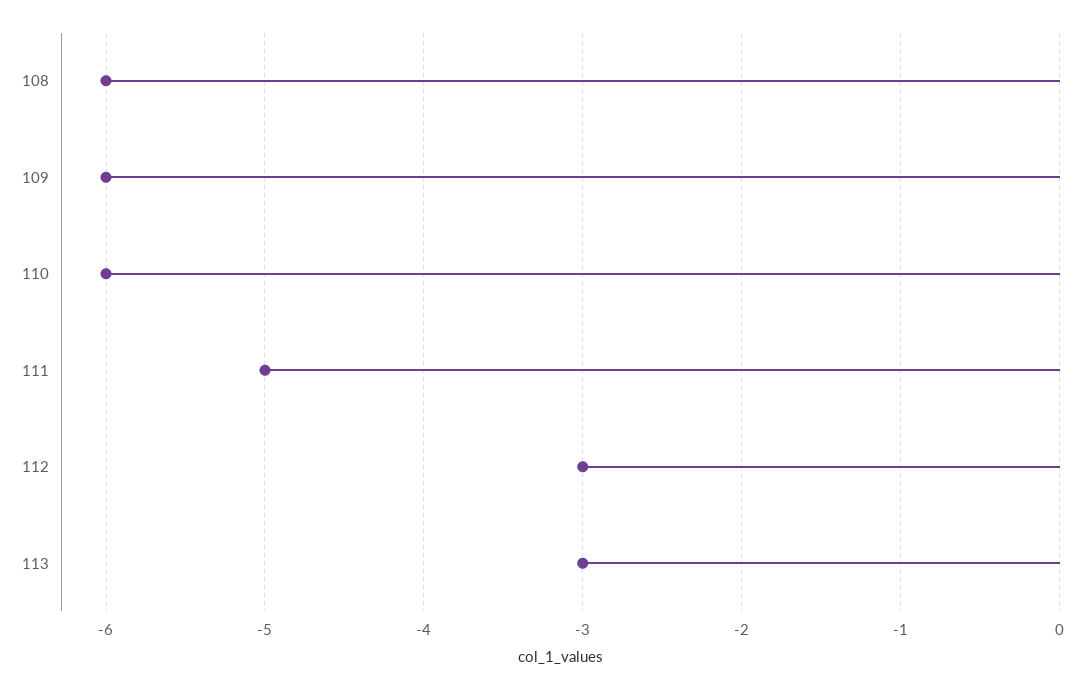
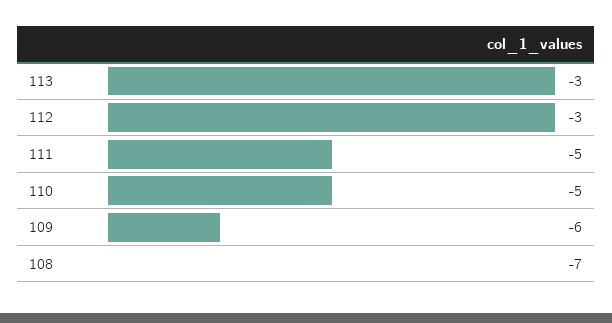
108: -6 -> -7
110: -6 -> -5

